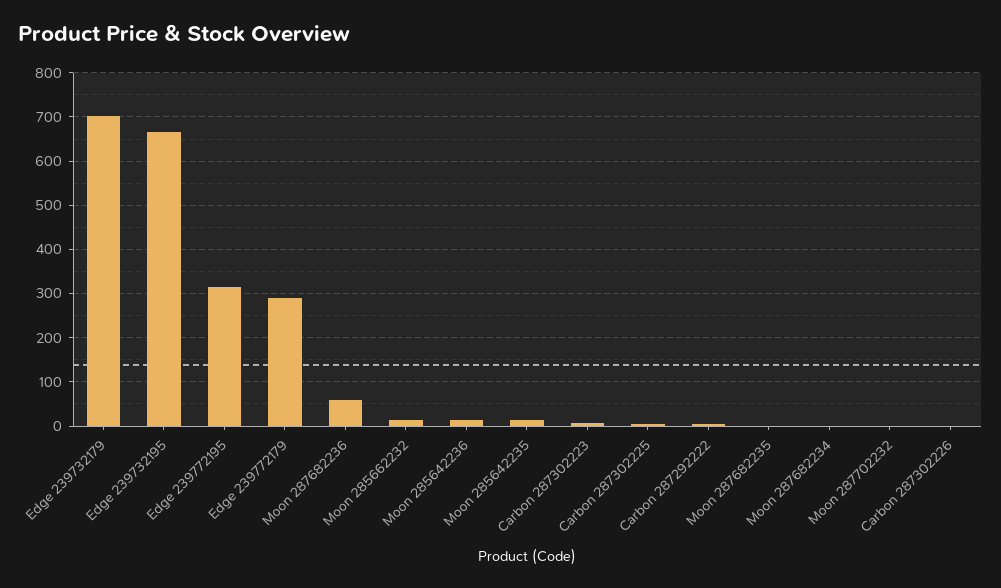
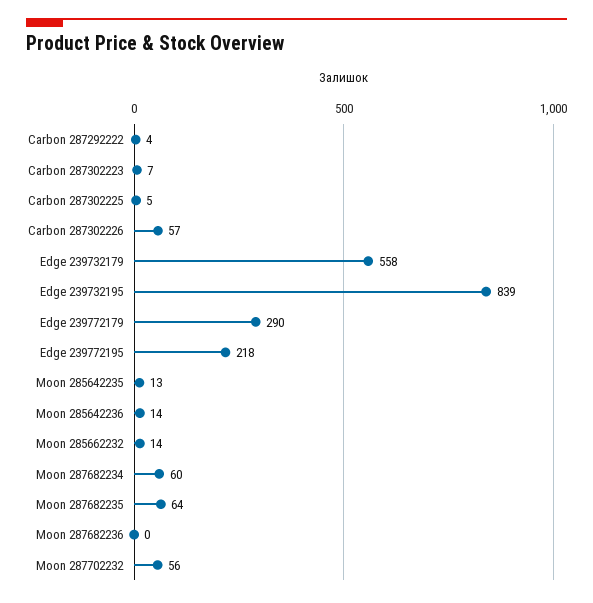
Edge 239732179: 700 -> 558
Edge 239732195: 660 -> 839
Edge 239772195: 320 -> 218
Moon 287682236: 60 -> 0
Moon 287682235: 0 -> 64
Moon 287682234: 0 -> 60
Moon 287702232: 0 -> 56
Carbon 287302226: 0 -> 57

